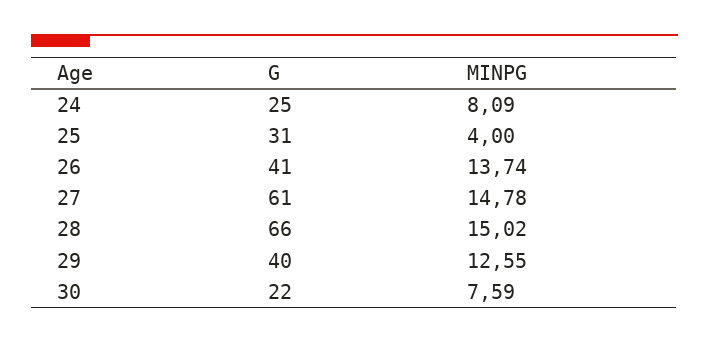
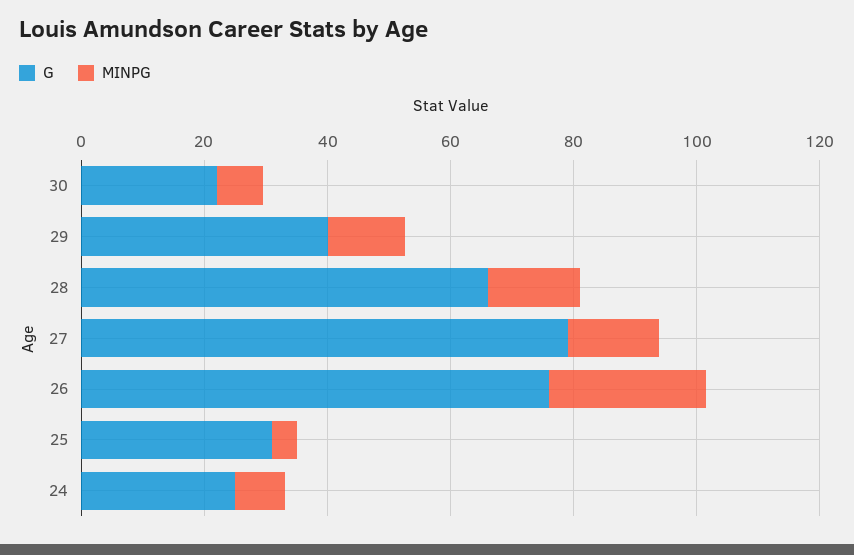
G, 26: 41 -> 75
MINPG, 26: 13.74 -> 25
G, 27: 61 -> 80

